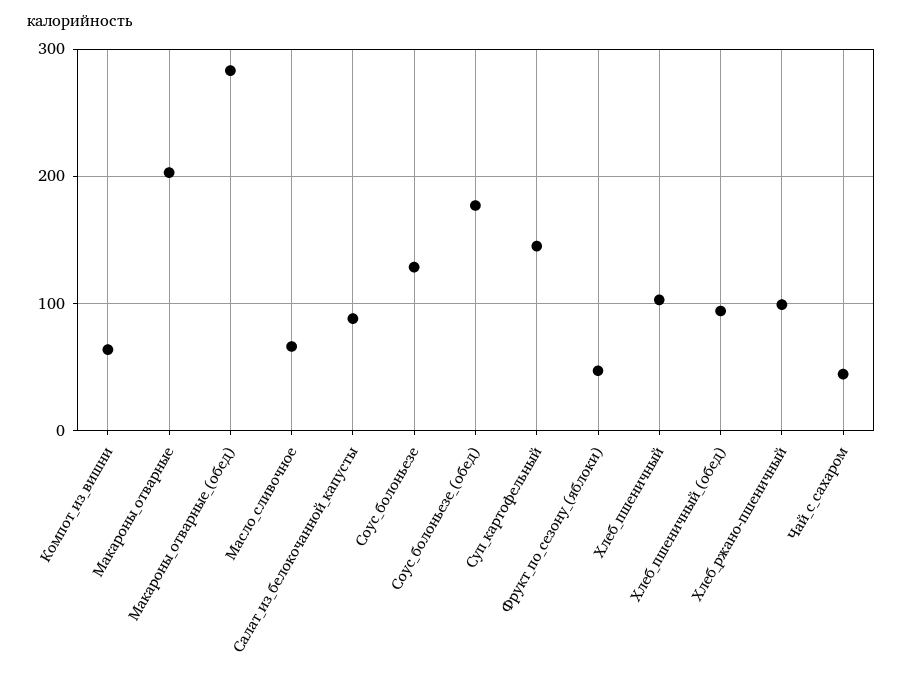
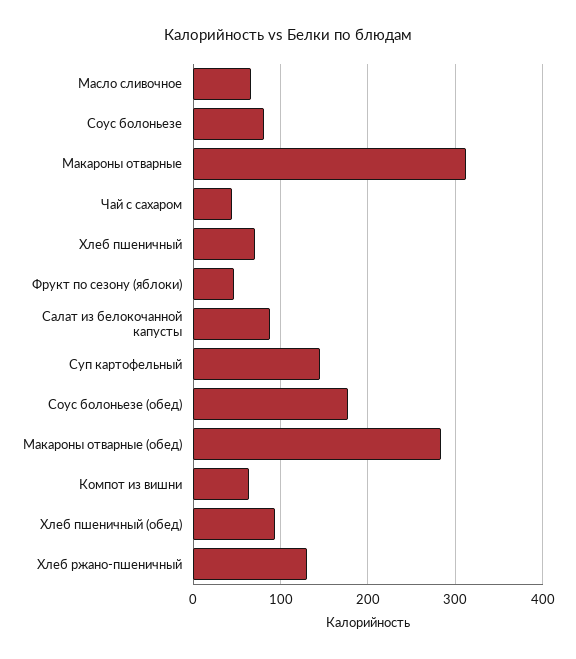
Макароны_отварные: 200 -> 310
Соус_болоньезе: 130 -> 80
Хлеб_пшеничный: 100 -> 70
Хлеб_ржано-пшеничный: 100 -> 130

